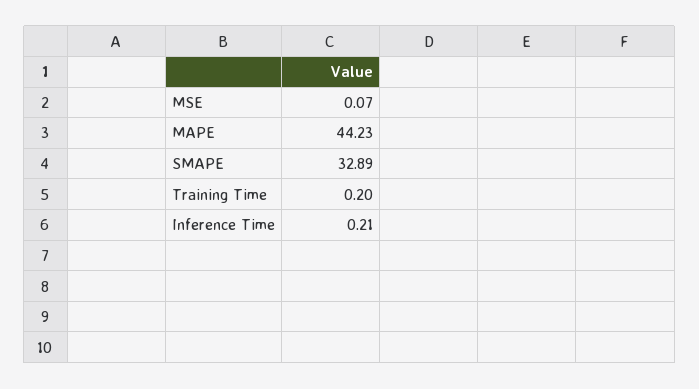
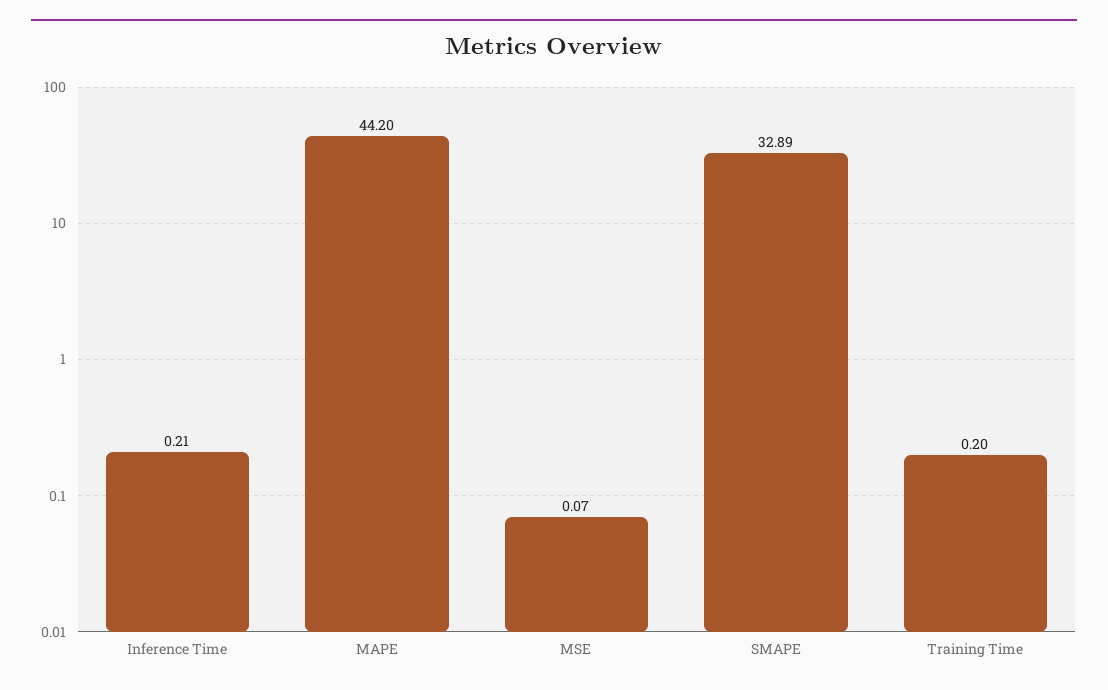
MAPE: 44.23 -> 44.2

